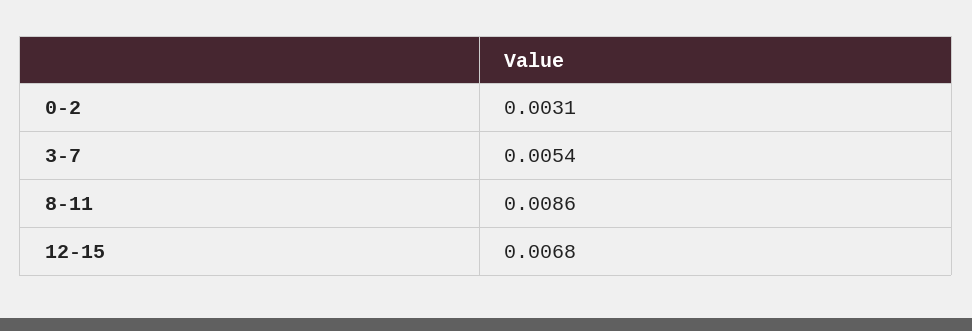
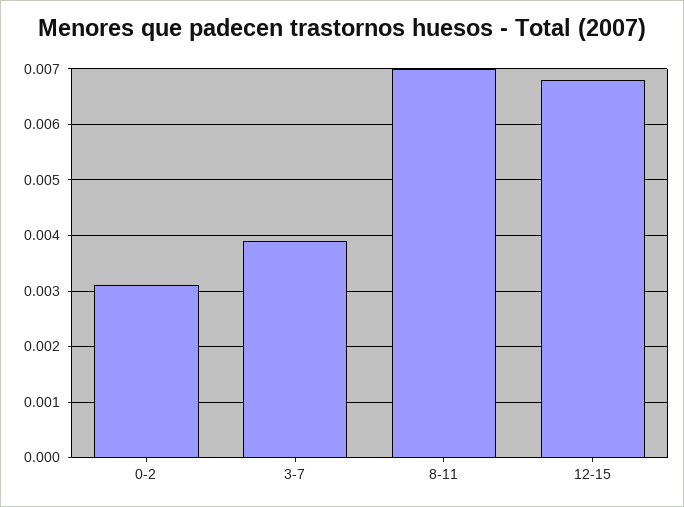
3-7: 0.0054 -> 0.004
8-11: 0.0086 -> 0.007

